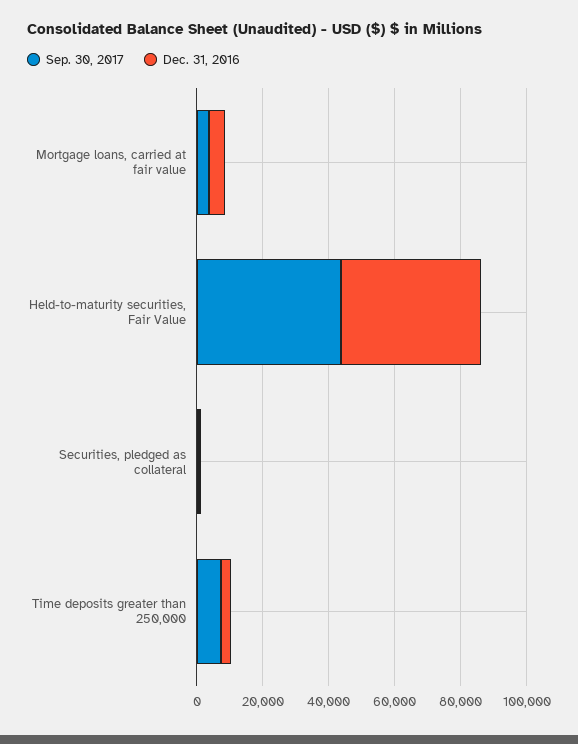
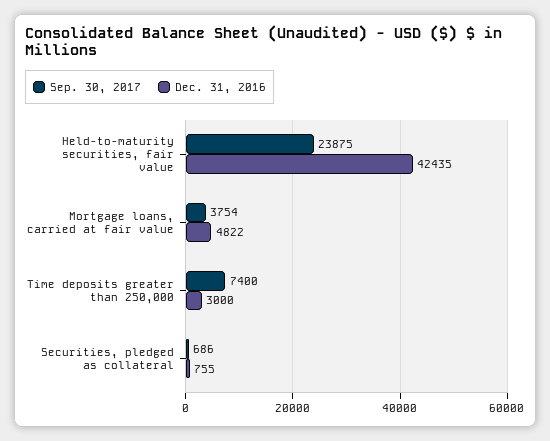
Sep. 30, 2017, Held-to-maturity securities, Fair Value: 45000 -> 23875

